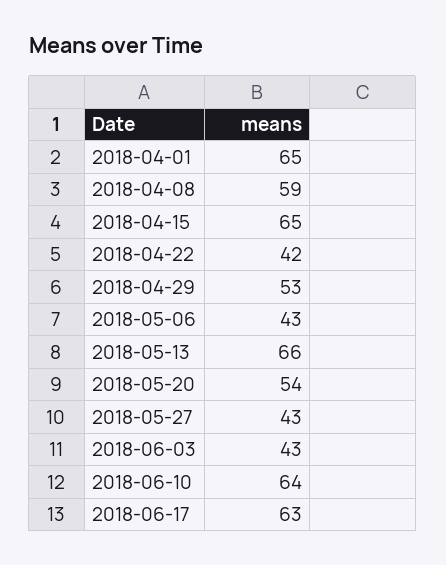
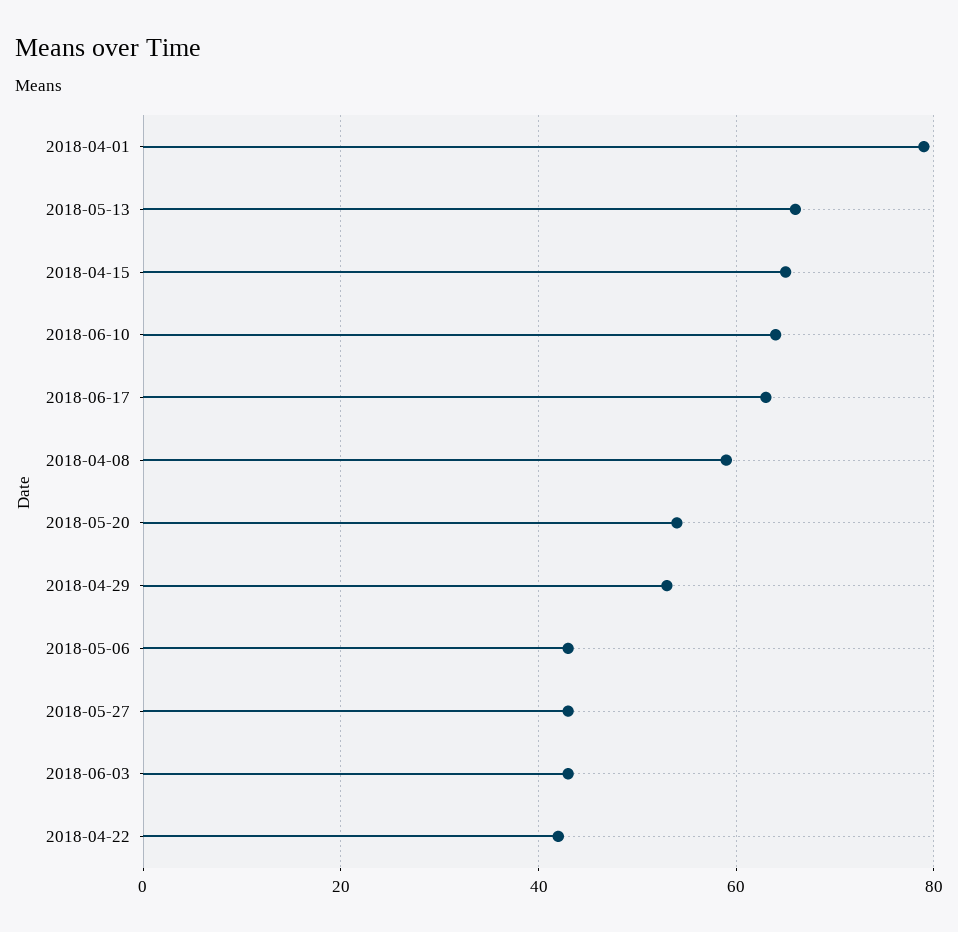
2018-04-01: 65 -> 80

